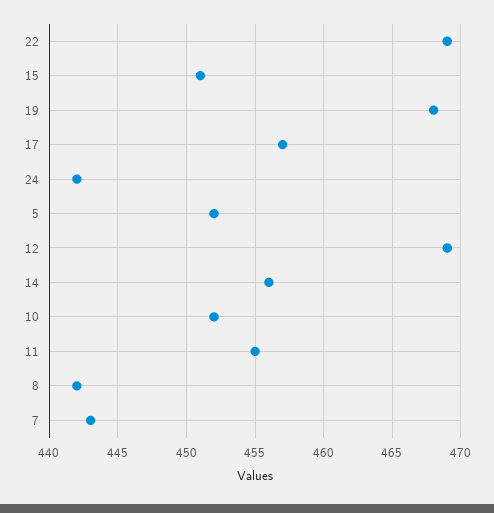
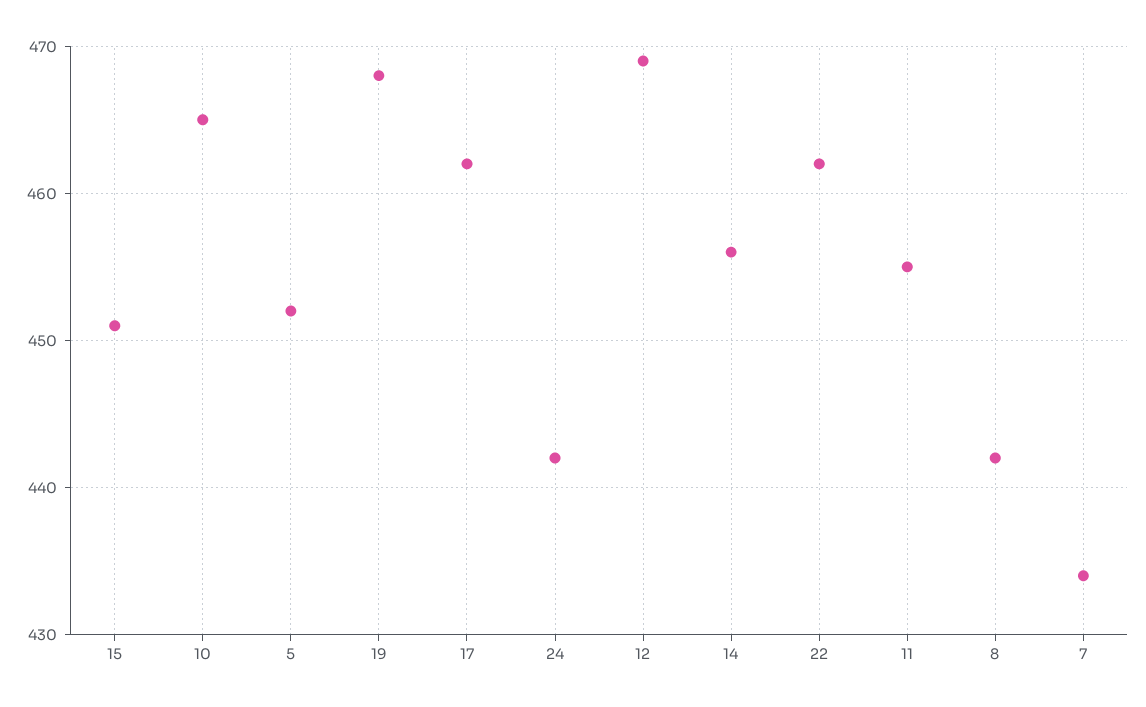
22: 469 -> 462
17: 457 -> 462
10: 452 -> 465
7: 443 -> 434

